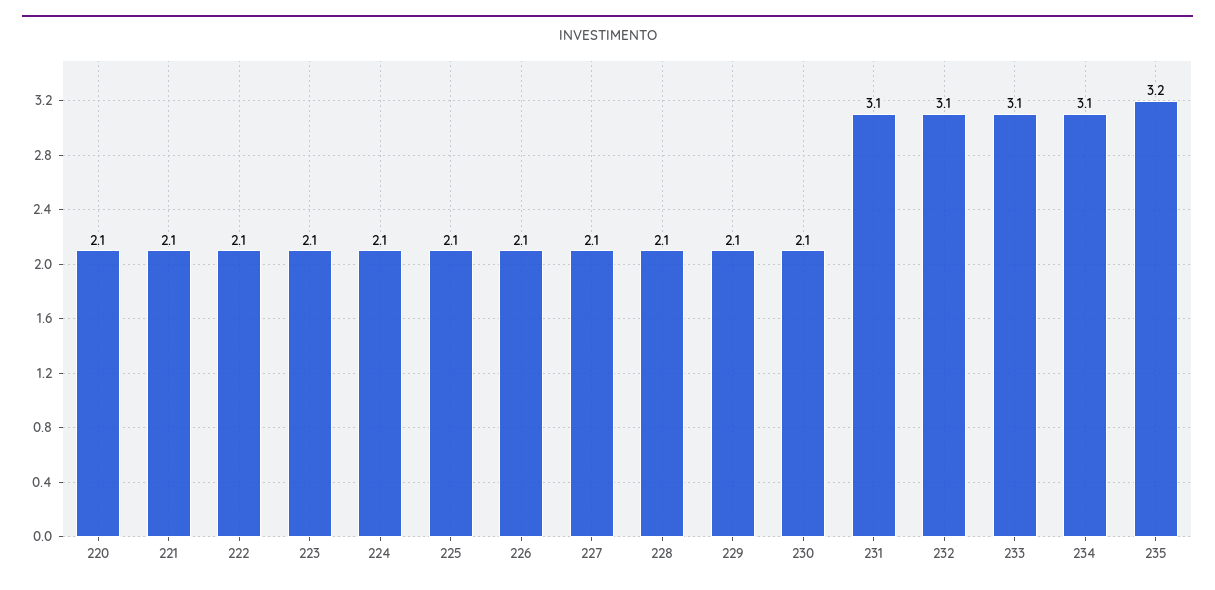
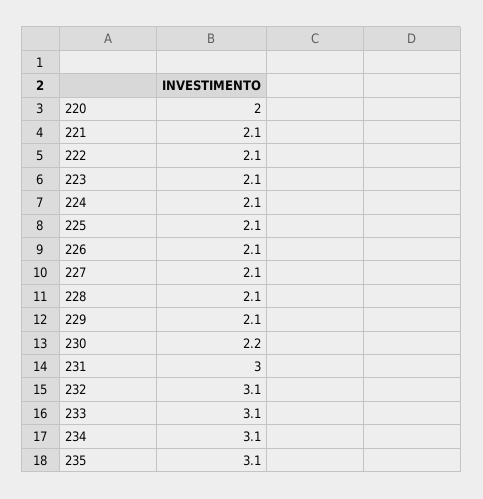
220: 2.1 -> 2
230: 2.1 -> 2.2
231: 3.1 -> 3
235: 3.2 -> 3.1

